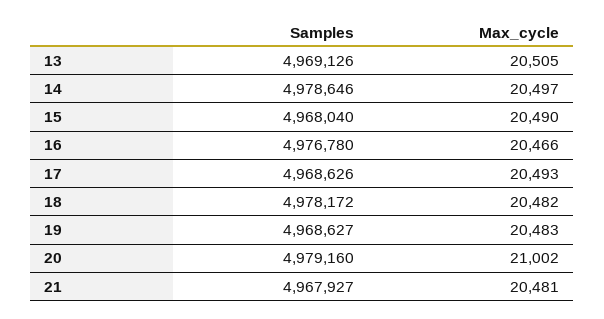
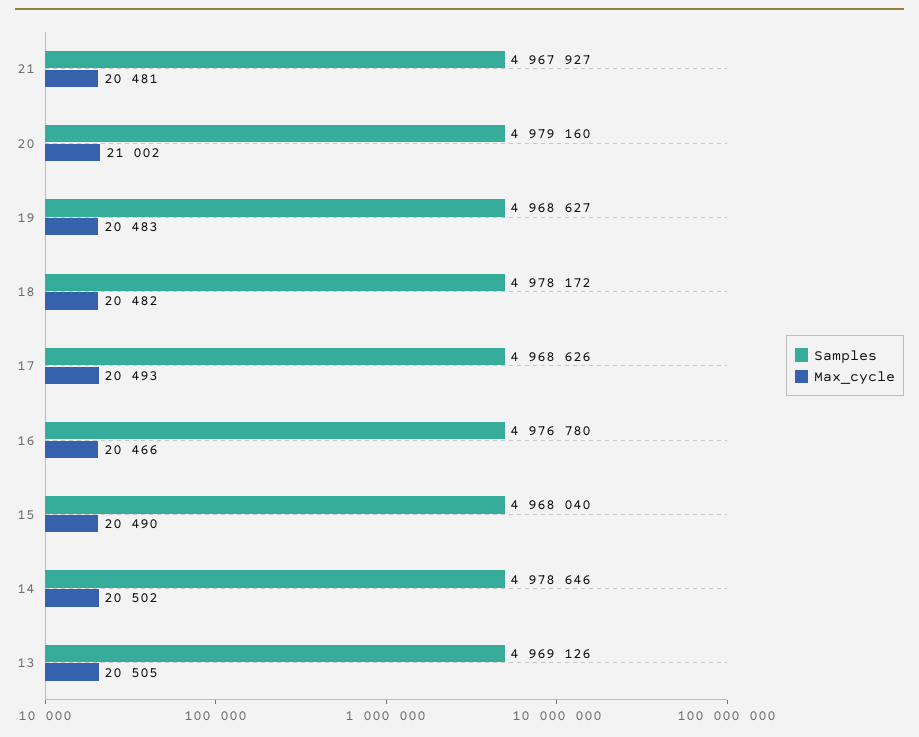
Max_cycle, 14: 20497 -> 20502

